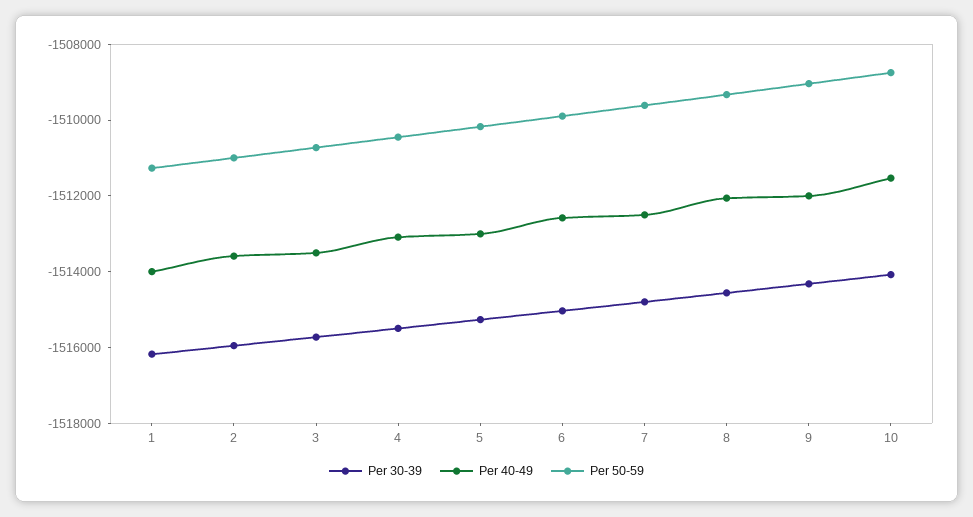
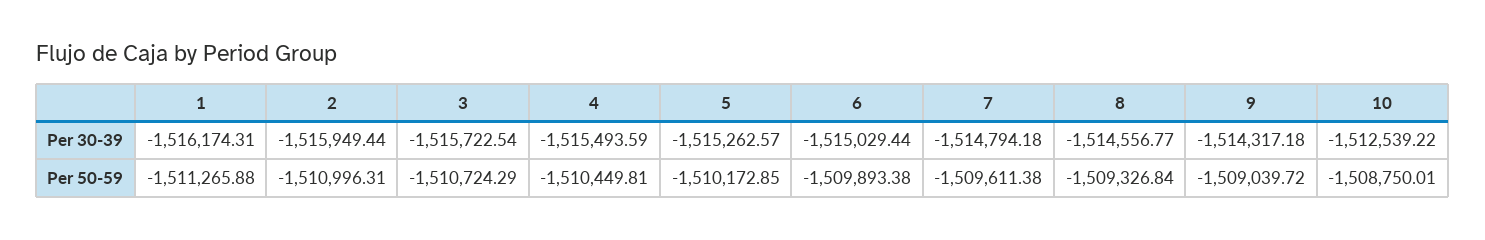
Per 40-49, 1: -1514000 -> none
Per 40-49, 2: -1513500 -> none
Per 40-49, 3: -1513500 -> none
Per 40-49, 4: -1513000 -> none
Per 40-49, 5: -1513000 -> none
Per 40-49, 6: -1512500 -> none
Per 40-49, 7: -1512500 -> none
Per 40-49, 8: -1512000 -> none
Per 40-49, 9: -1512000 -> none
Per 30-39, 10: -1514000 -> -1512539.22
Per 40-49, 10: -1511500 -> none

